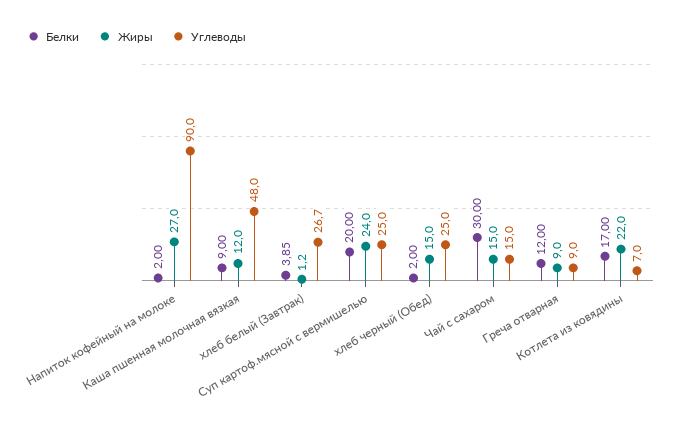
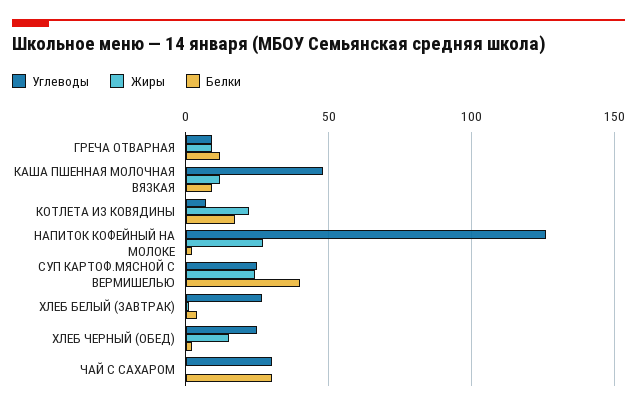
Углеводы, Напиток кофейный на молоке: 90 -> 125
Белки, Суп картоф.мясной с вермишелью: 20 -> 40
Жиры, Чай с сахаром: 15 -> 0
Углеводы, Чай с сахаром: 15 -> 30

